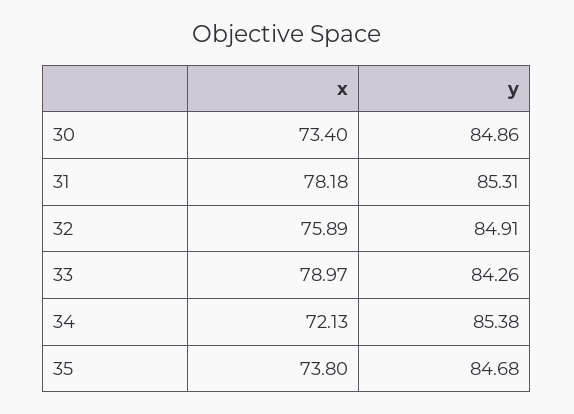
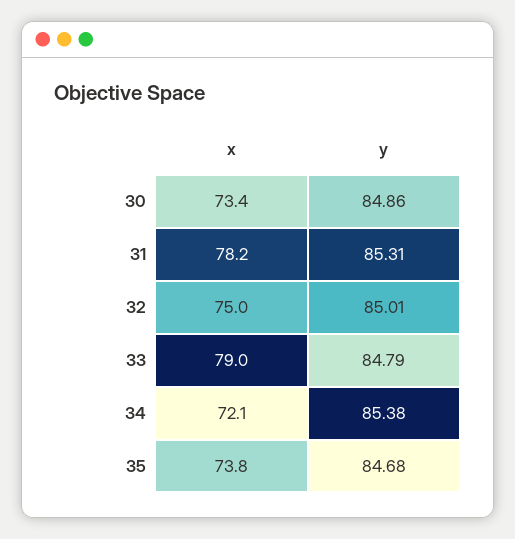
x, 32: 75.89 -> 75
y, 32: 84.91 -> 85.01
y, 33: 84.26 -> 84.79

